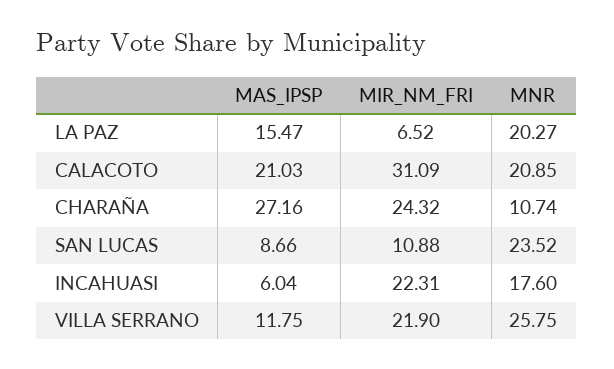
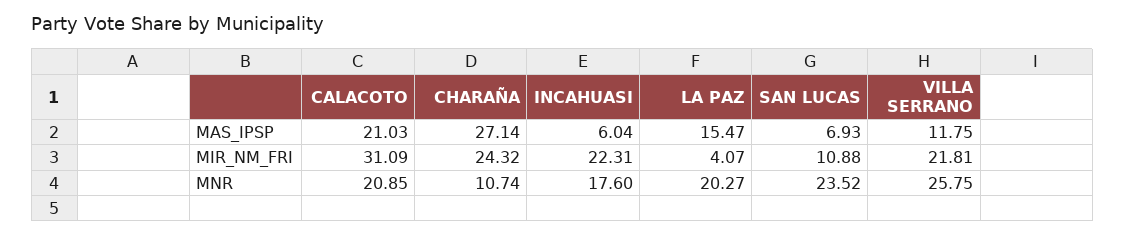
MIR_NM_FRI, LA PAZ: 6.52 -> 4.07
MAS_IPSP, CHARAÑA: 27.16 -> 27.14
MAS_IPSP, SAN LUCAS: 8.66 -> 6.93
MIR_NM_FRI, VILLA SERRANO: 21.9 -> 21.81

